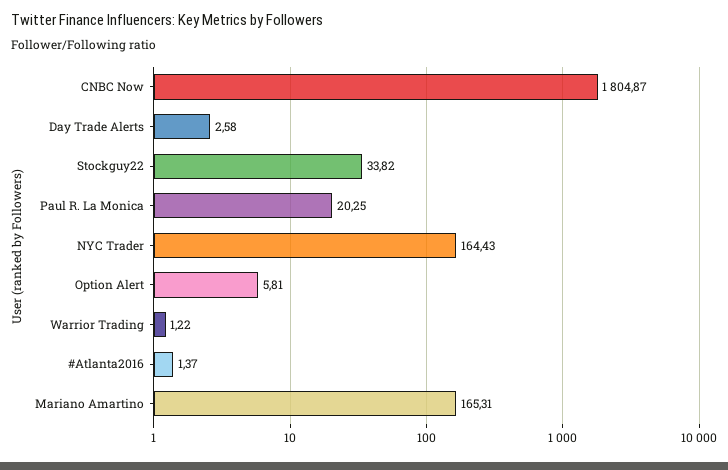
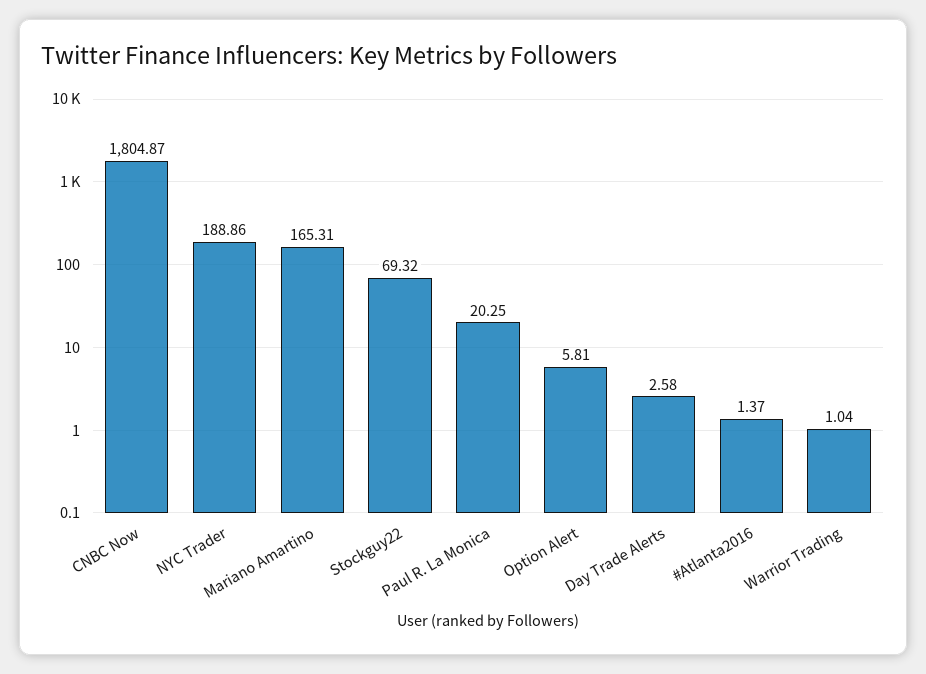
Stockguy22: 33.82 -> 69.32
NYC Trader: 164.43 -> 188.86
Warrior Trading: 1.22 -> 1.04

